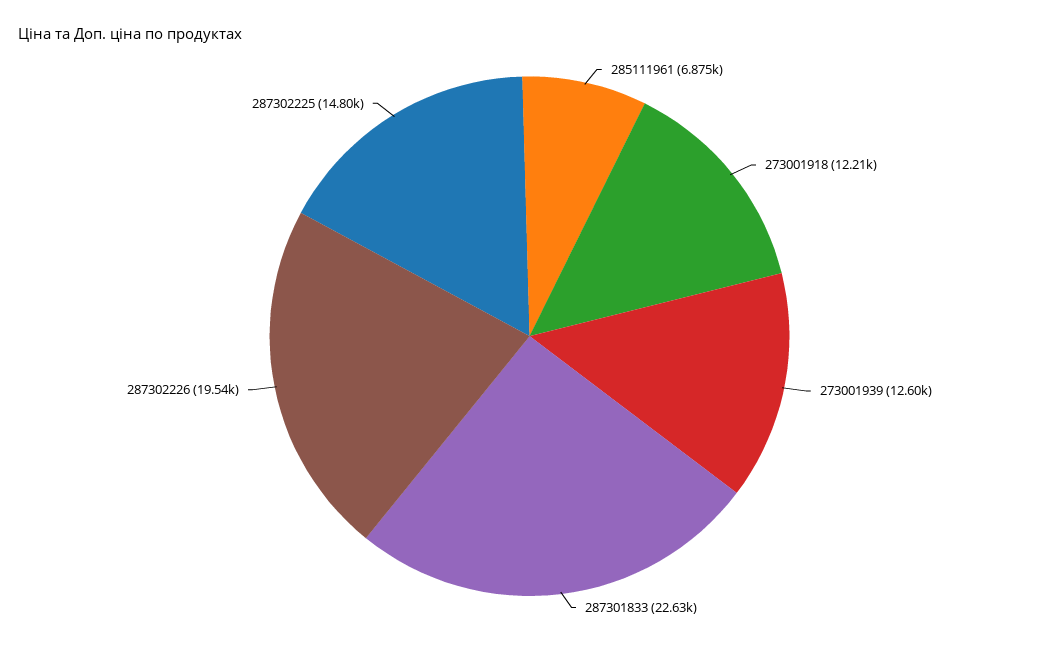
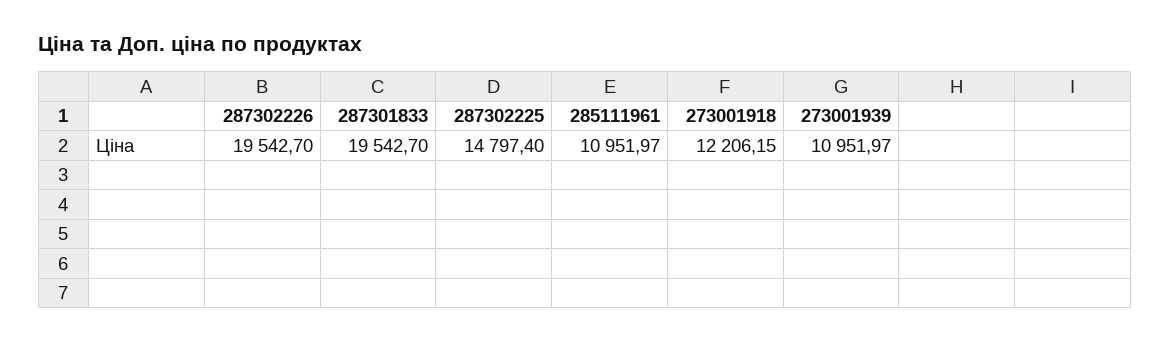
285111961: 6875 -> 10951.97
273001939: 12600 -> 10951.97
287301833: 22630 -> 19542.7

